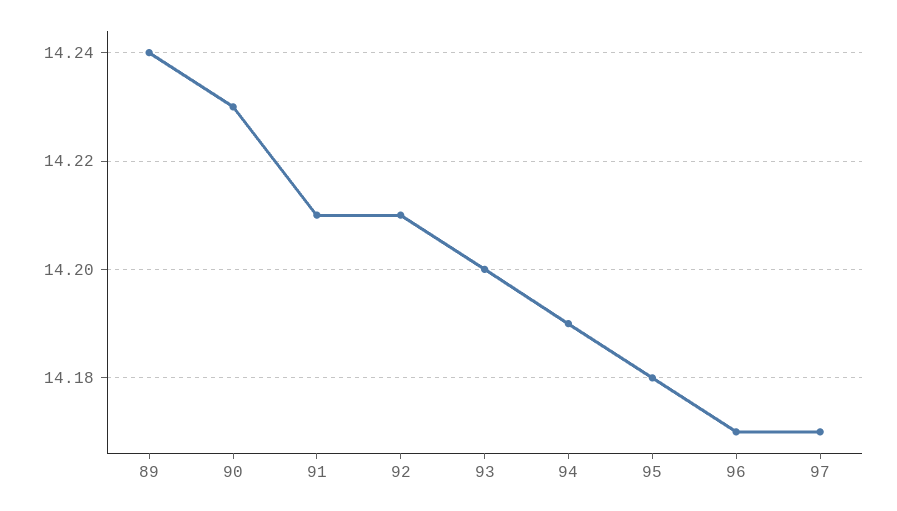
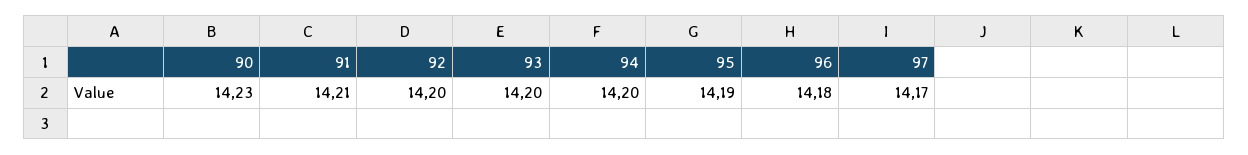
89: 14.24 -> none
92: 14.21 -> 14.2
94: 14.19 -> 14.2
95: 14.18 -> 14.19
96: 14.17 -> 14.18

